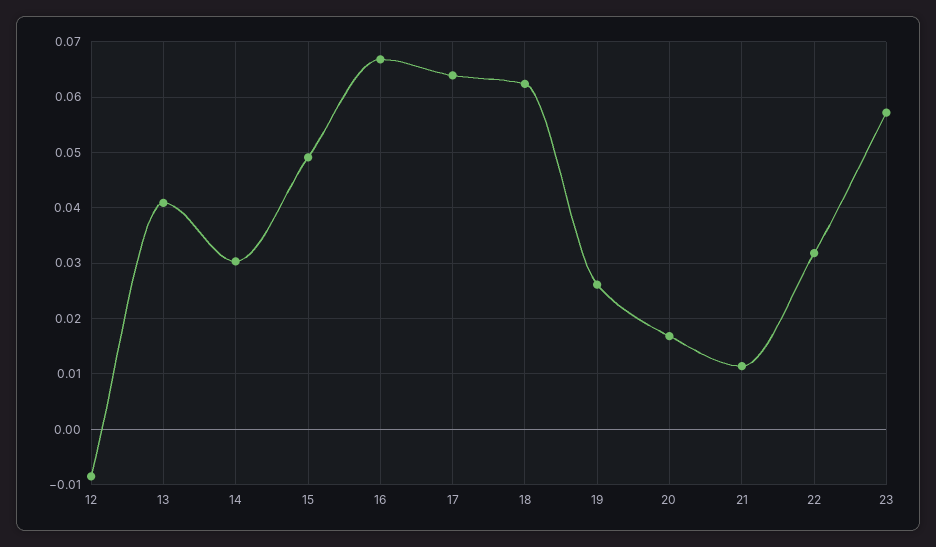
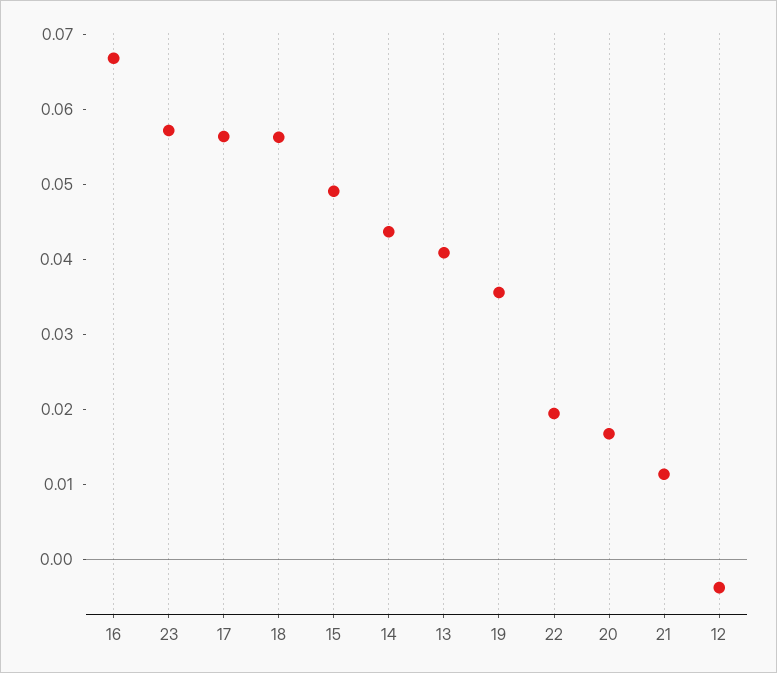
12: -0.008 -> -0.004
14: 0.03 -> 0.044
17: 0.064 -> 0.056
18: 0.062 -> 0.056
19: 0.026 -> 0.036
22: 0.032 -> 0.02

